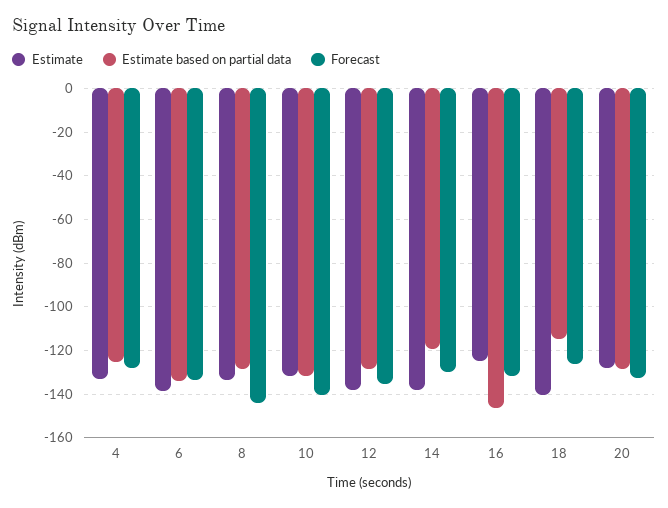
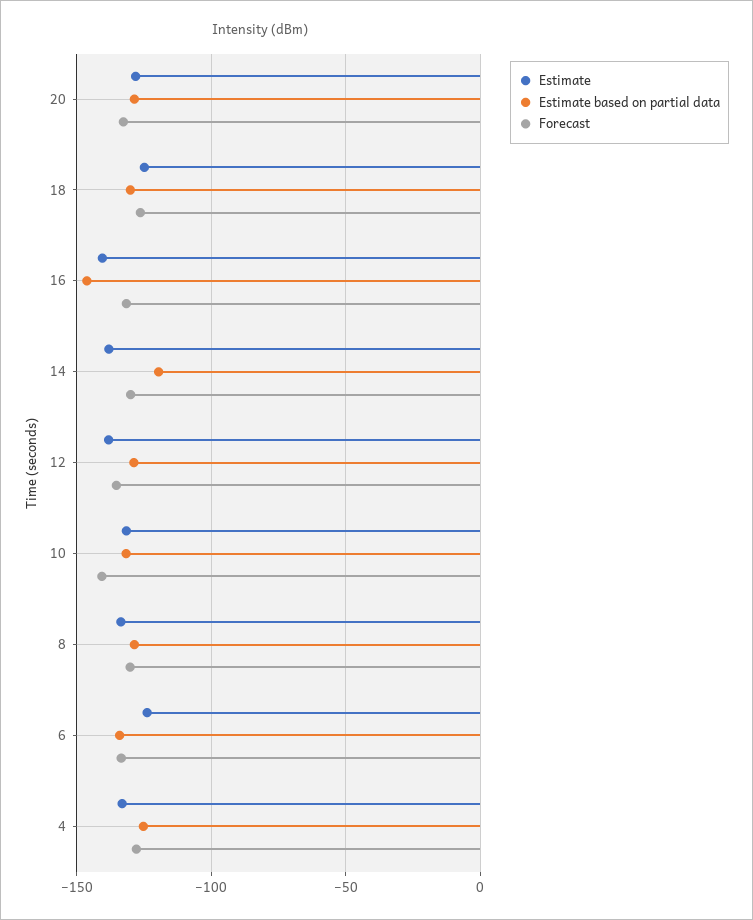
Estimate, 6: -140 -> -125
Forecast, 8: -145 -> -130
Estimate, 16: -125 -> -140
Estimate, 18: -140 -> -125
Estimate based on partial data, 18: -115 -> -130

